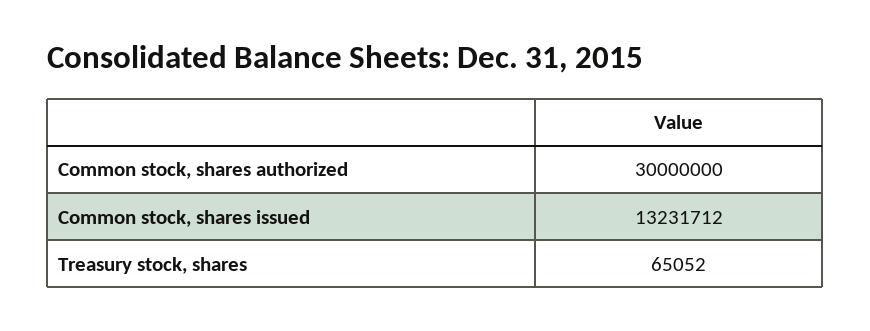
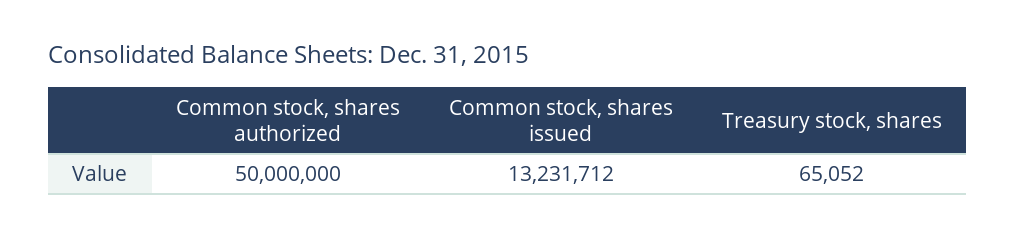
Common stock, shares authorized: 30000000 -> 50000000

